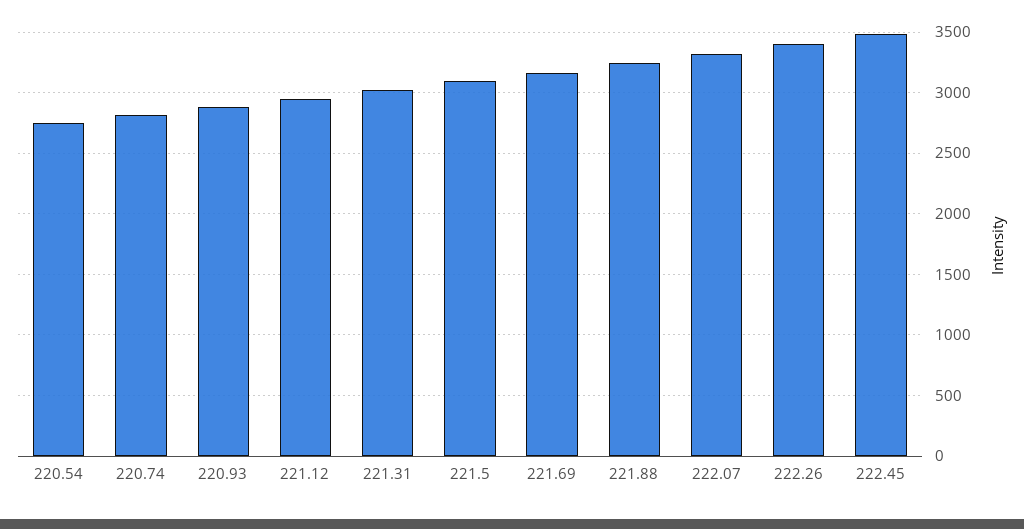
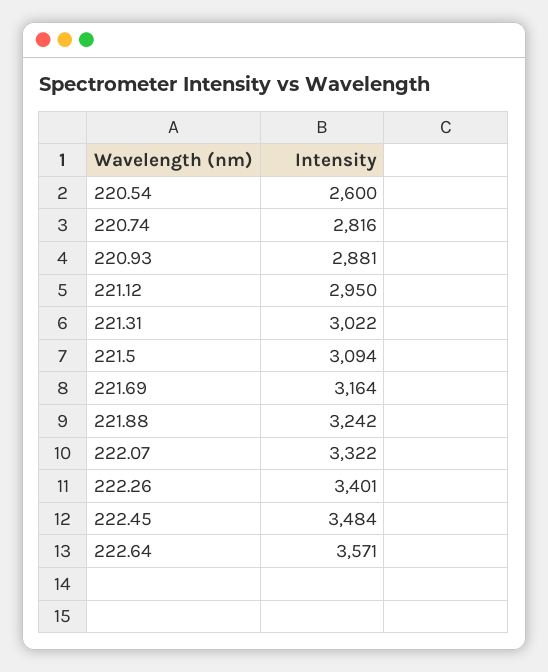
220.54: 2750 -> 2600
222.64: none -> 3571

